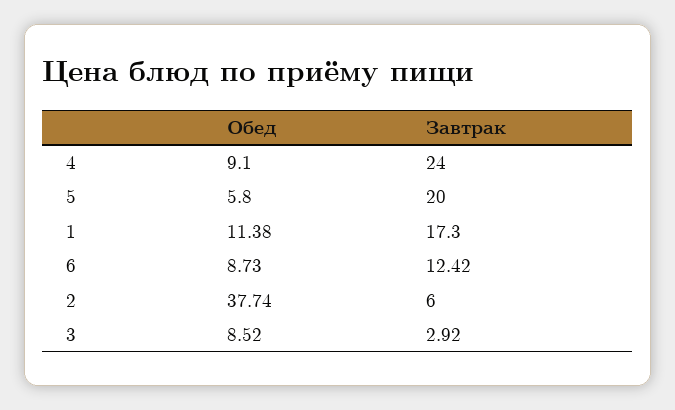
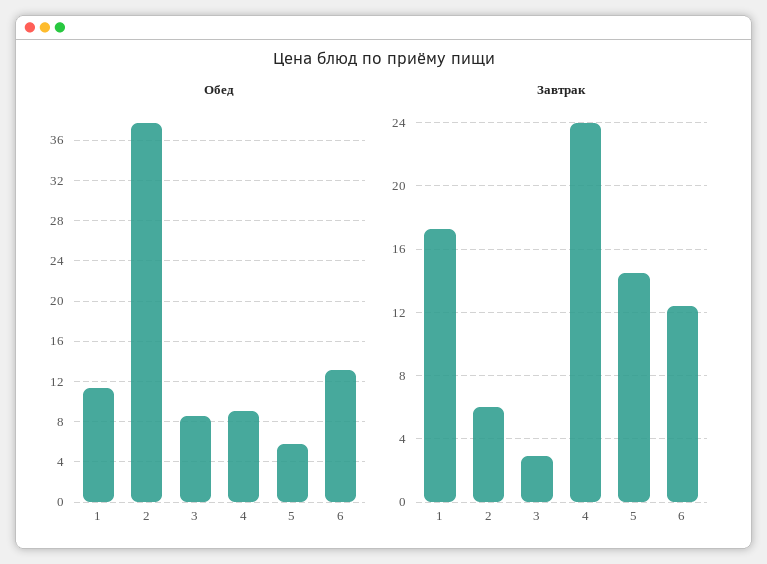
Завтрак, 5: 20 -> 14.5
Обед, 6: 8.73 -> 13

